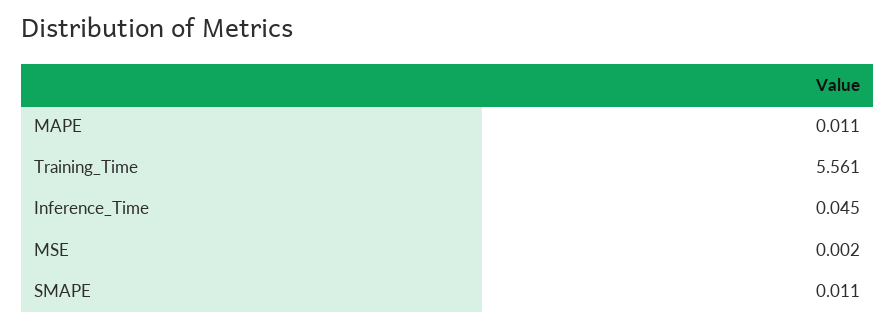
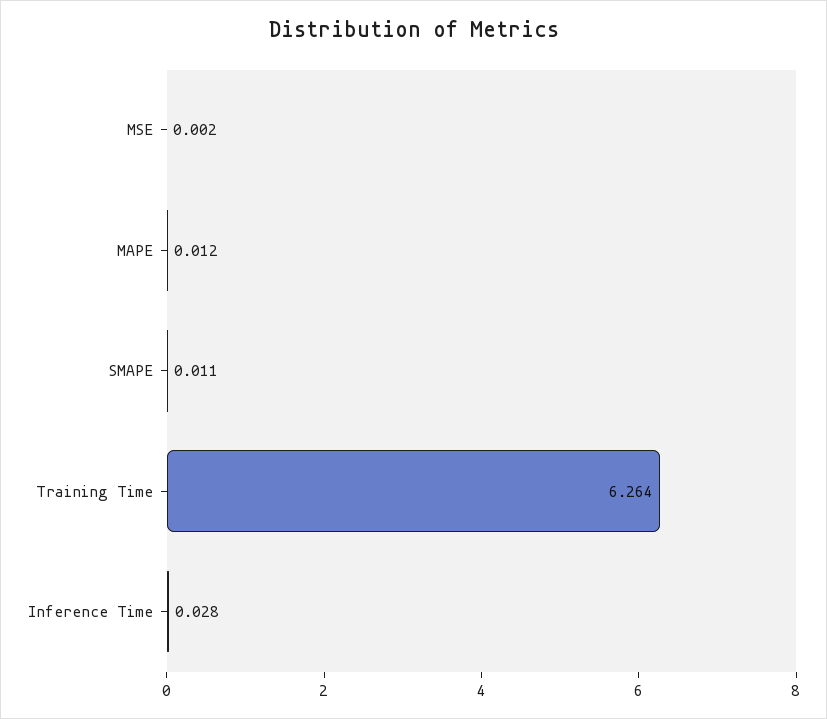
MAPE: 0.011 -> 0.012
Training_Time: 5.561 -> 6.264
Inference_Time: 0.045 -> 0.028

